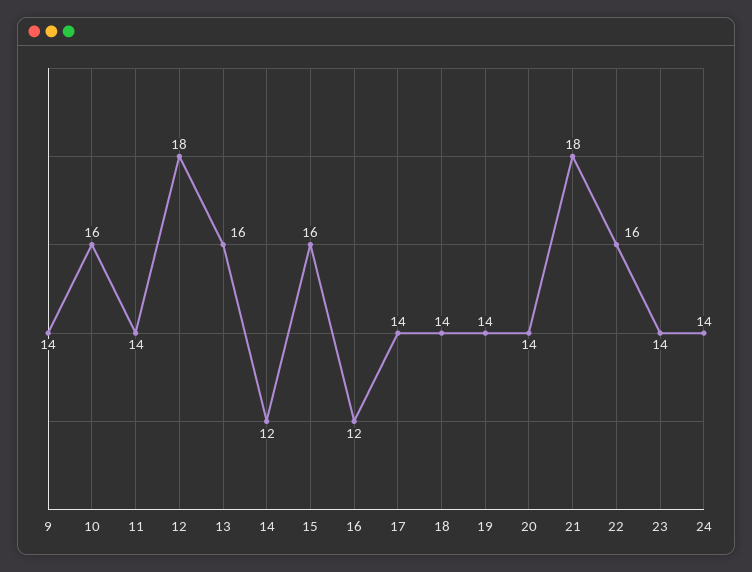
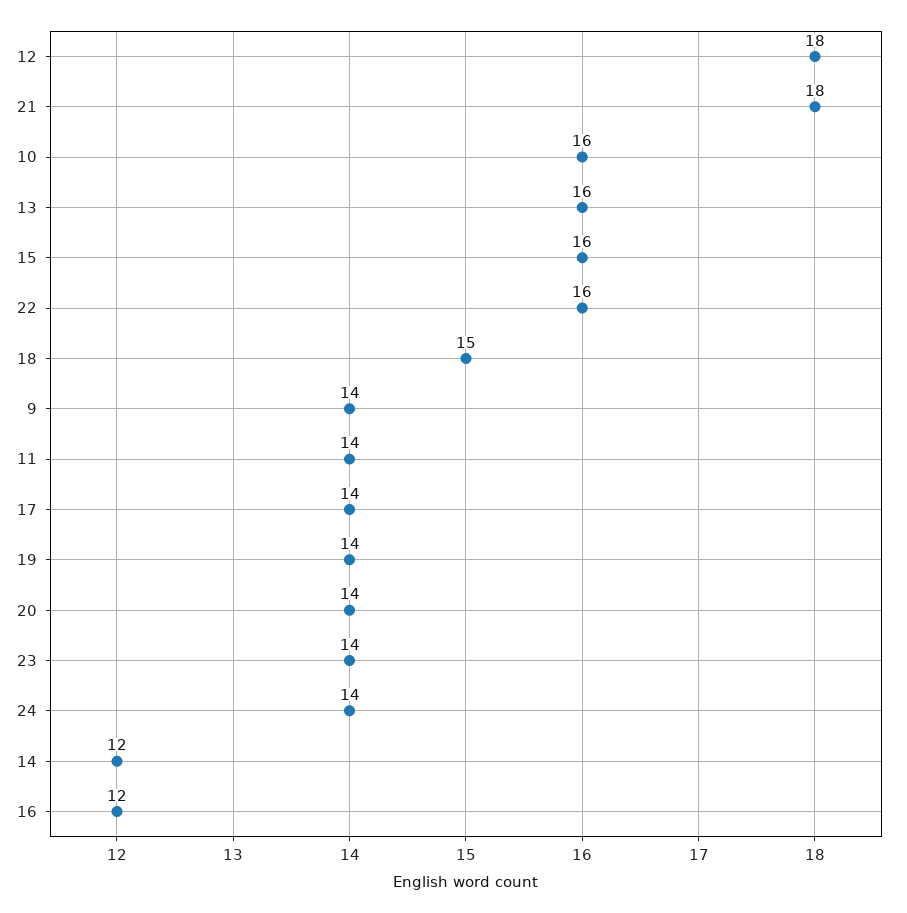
18: 14 -> 15

